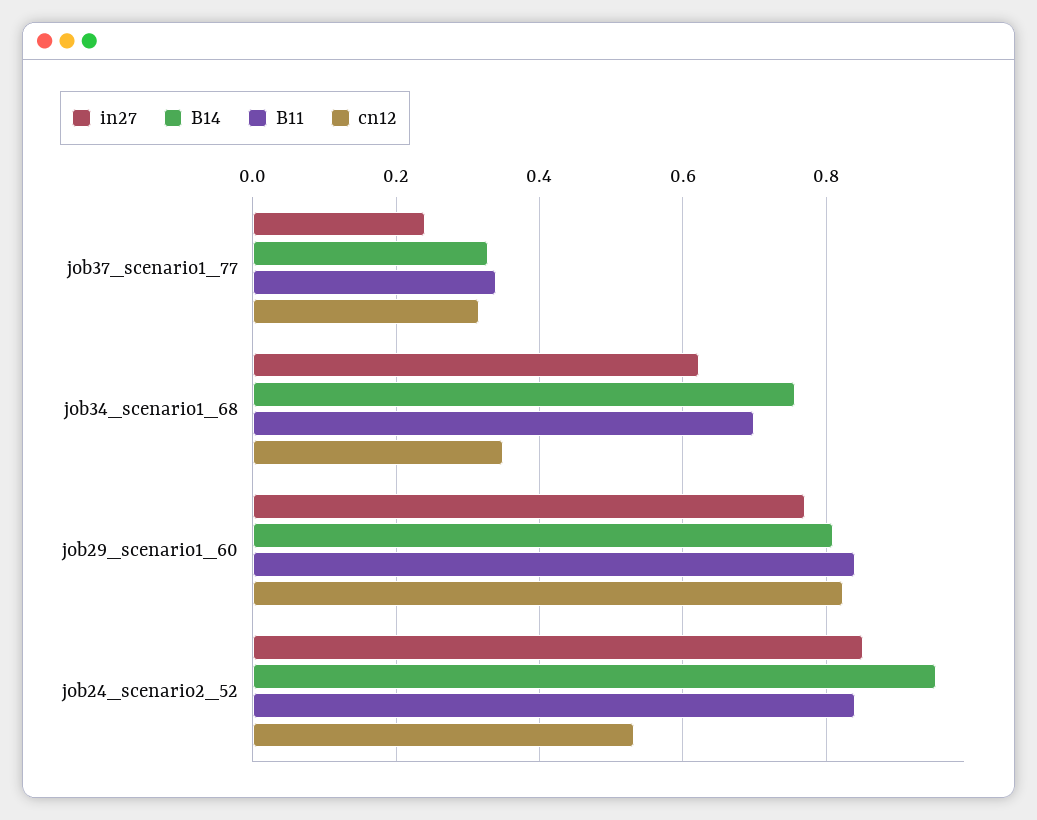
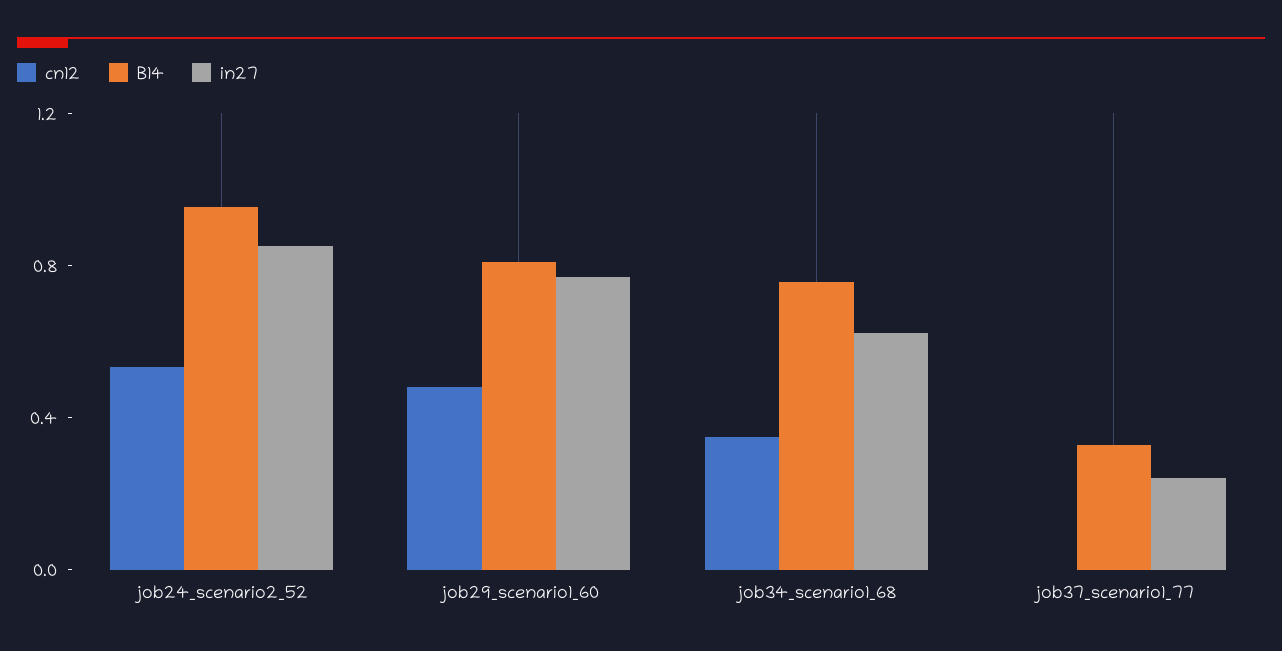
B11, job37_scenario1_77: 0.34 -> none
cn12, job37_scenario1_77: 0.32 -> 0
B11, job34_scenario1_68: 0.7 -> none
B11, job29_scenario1_60: 0.84 -> none
cn12, job29_scenario1_60: 0.82 -> 0.5
B11, job24_scenario2_52: 0.84 -> none

